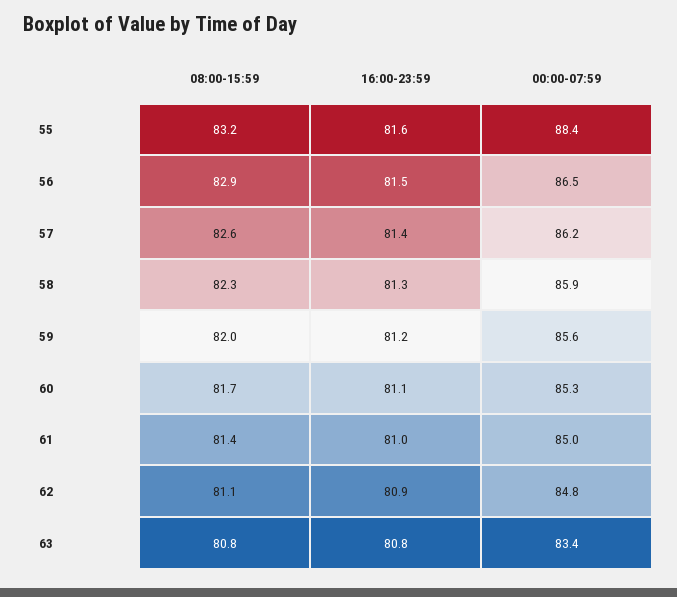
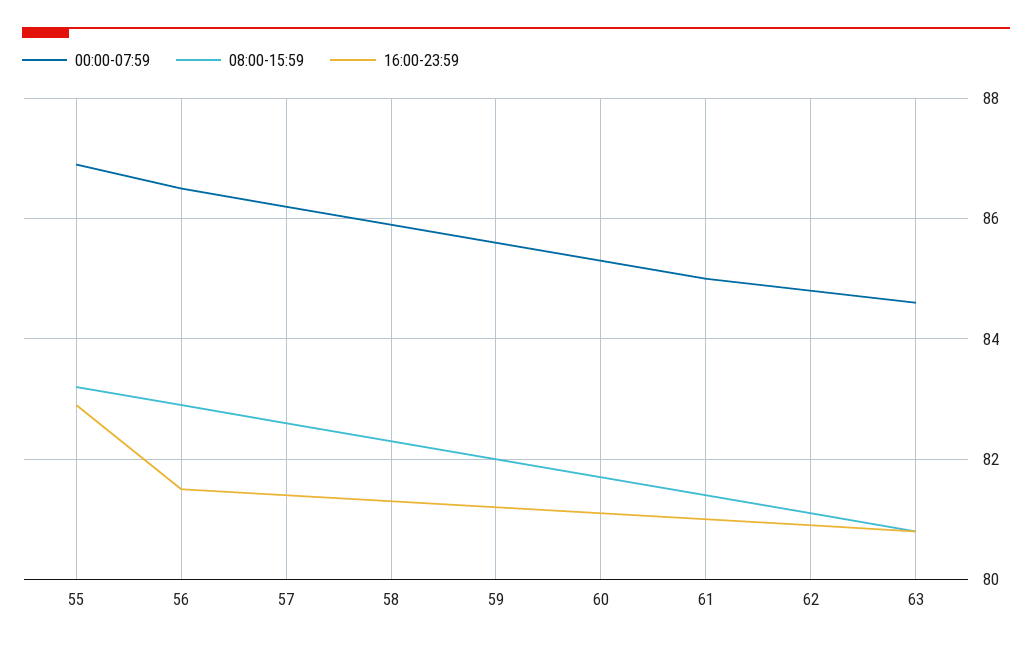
16:00-23:59, 55: 81.6 -> 83
00:00-07:59, 55: 88.4 -> 87
00:00-07:59, 63: 83.4 -> 84.5

